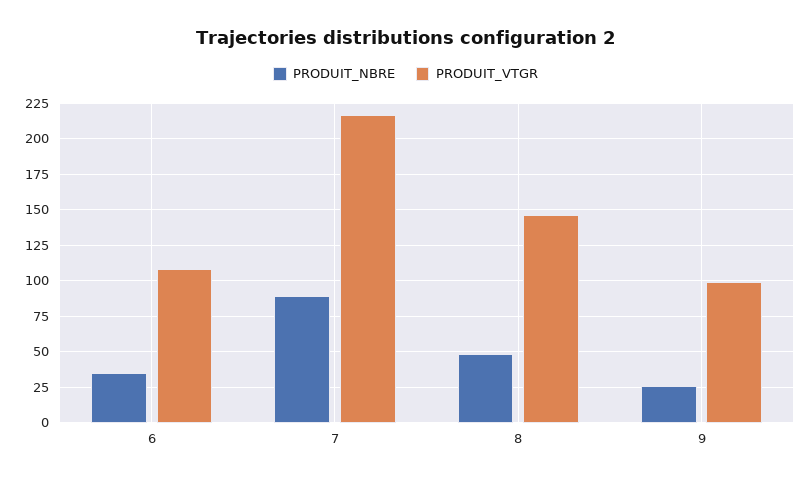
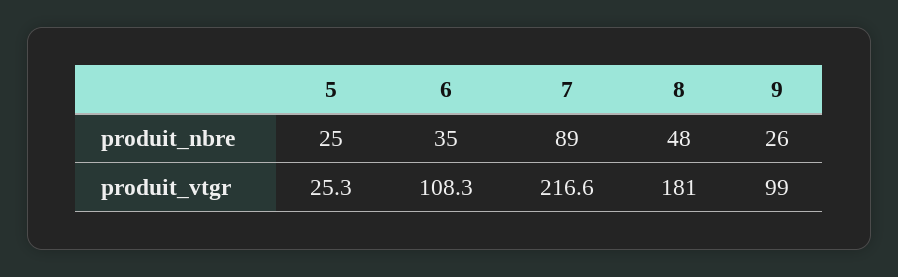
PRODUIT_VTGR, 8: 145 -> 181
PRODUIT_NBRE, 5: none -> 25
PRODUIT_VTGR, 5: none -> 25.3

